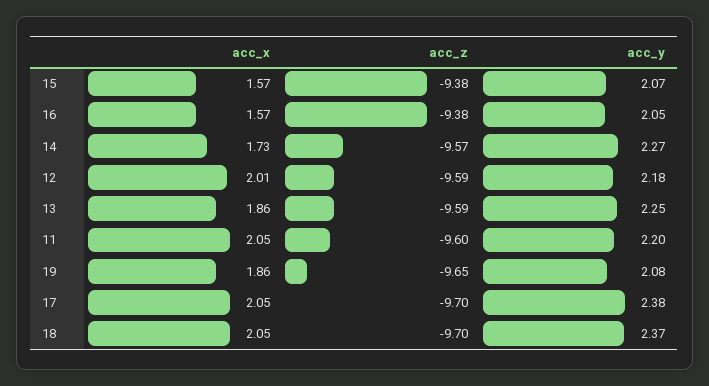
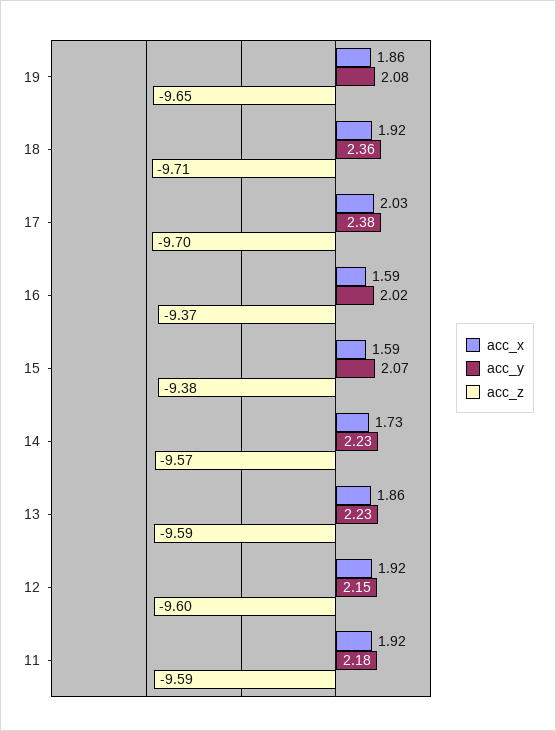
acc_x, 15: 1.57 -> 1.59
acc_x, 16: 1.57 -> 1.59
acc_z, 16: -9.38 -> -9.37
acc_y, 16: 2.05 -> 2.02
acc_y, 14: 2.27 -> 2.23
acc_x, 12: 2.01 -> 1.92
acc_z, 12: -9.59 -> -9.6
acc_y, 12: 2.18 -> 2.15
acc_y, 13: 2.25 -> 2.23
acc_x, 11: 2.05 -> 1.92
acc_z, 11: -9.6 -> -9.59
acc_y, 11: 2.2 -> 2.18
acc_x, 17: 2.05 -> 2.03
acc_x, 18: 2.05 -> 1.92
acc_z, 18: -9.7 -> -9.71
acc_y, 18: 2.37 -> 2.36

